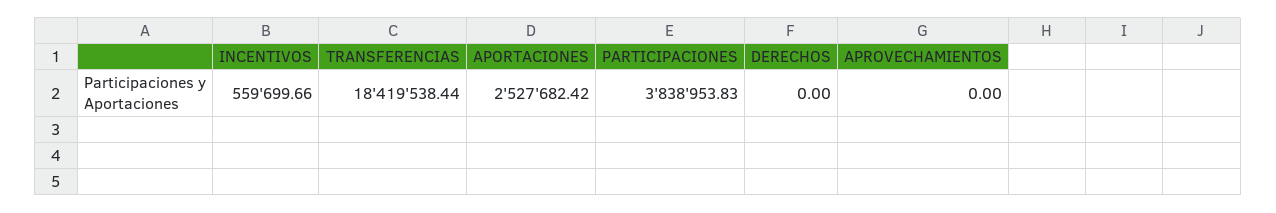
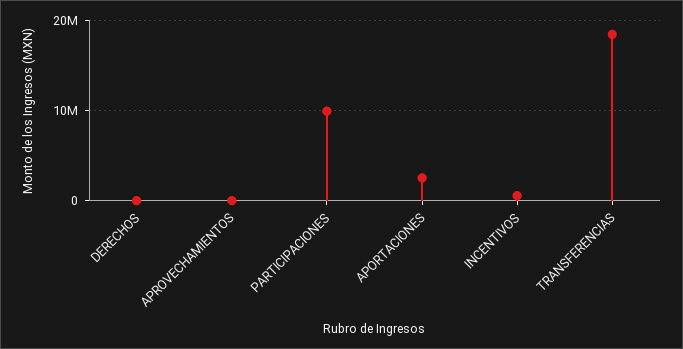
PARTICIPACIONES: 3838953.83 -> 10000000

